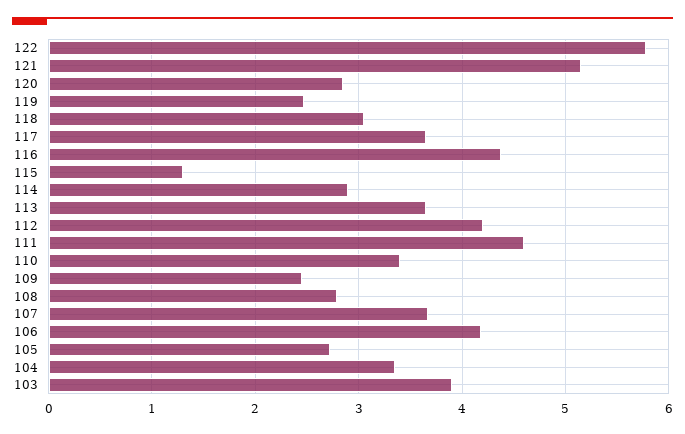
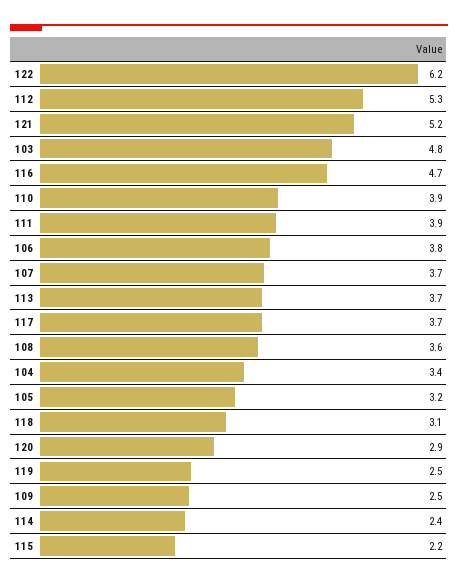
122: 5.8 -> 6.2
116: 4.4 -> 4.7
115: 1.3 -> 2.2
114: 2.9 -> 2.4
112: 4.2 -> 5.3
111: 4.6 -> 3.9
110: 3.4 -> 3.9
108: 2.8 -> 3.6
106: 4.2 -> 3.8
105: 2.7 -> 3.2
103: 3.9 -> 4.8

